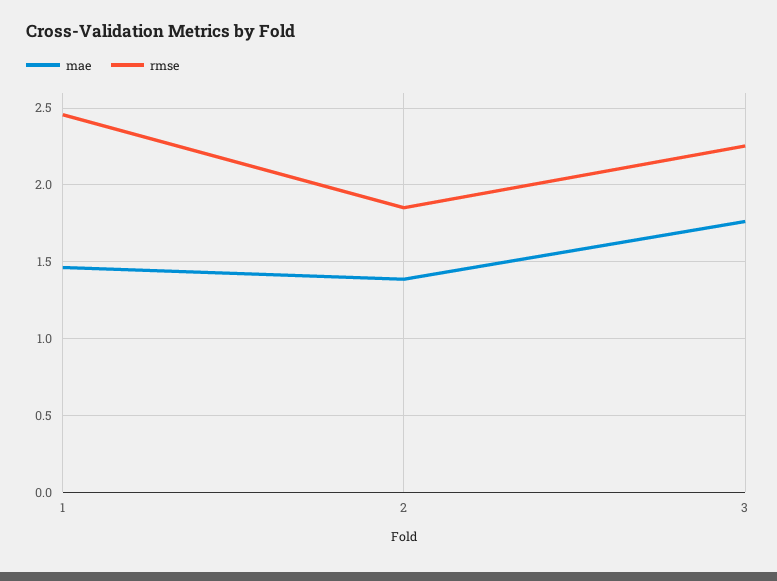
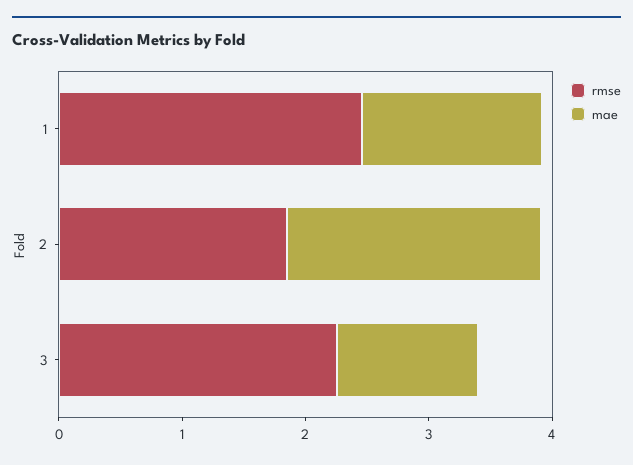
mae, 2: 1.4 -> 2
mae, 3: 1.75 -> 1.2

